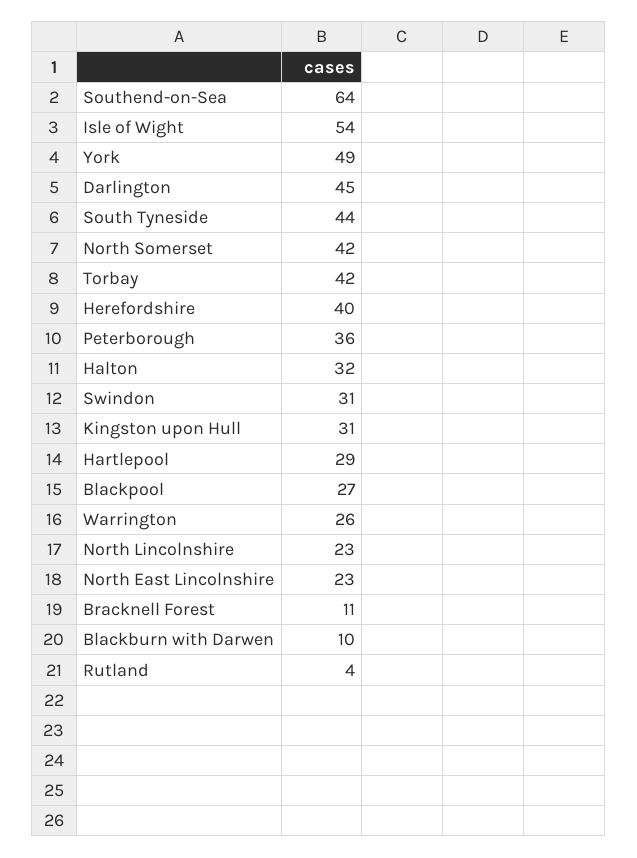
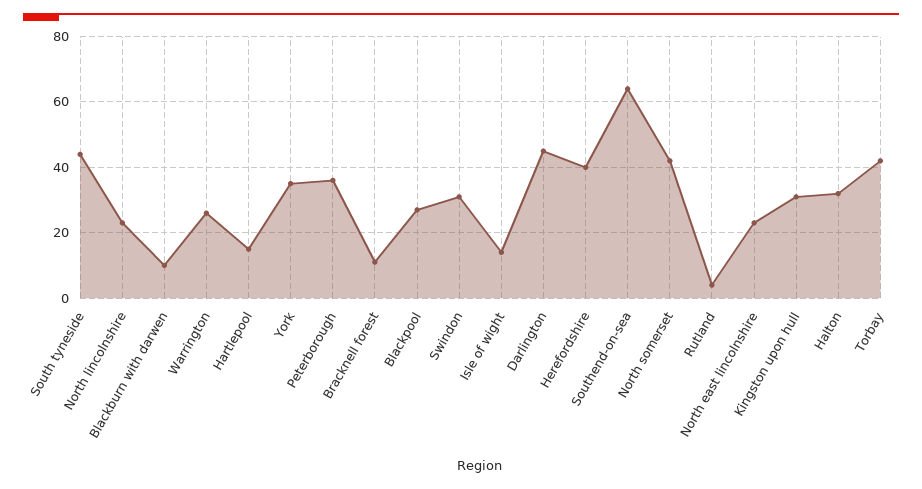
Isle of Wight: 54 -> 15
York: 49 -> 35
Hartlepool: 29 -> 15

